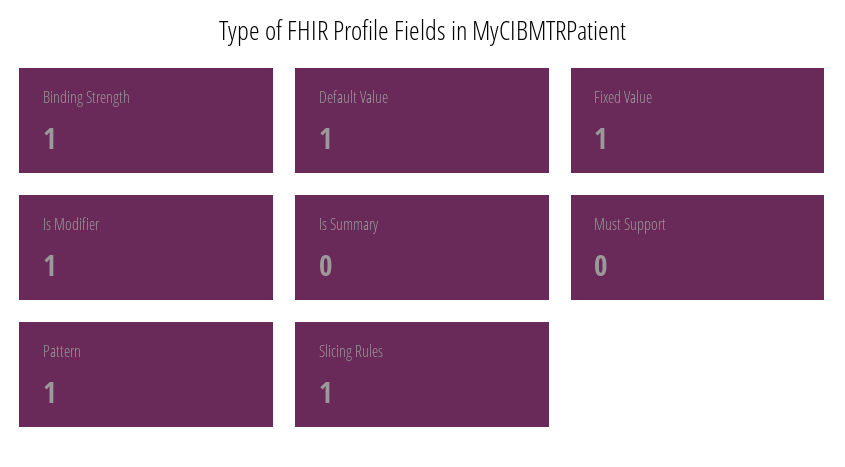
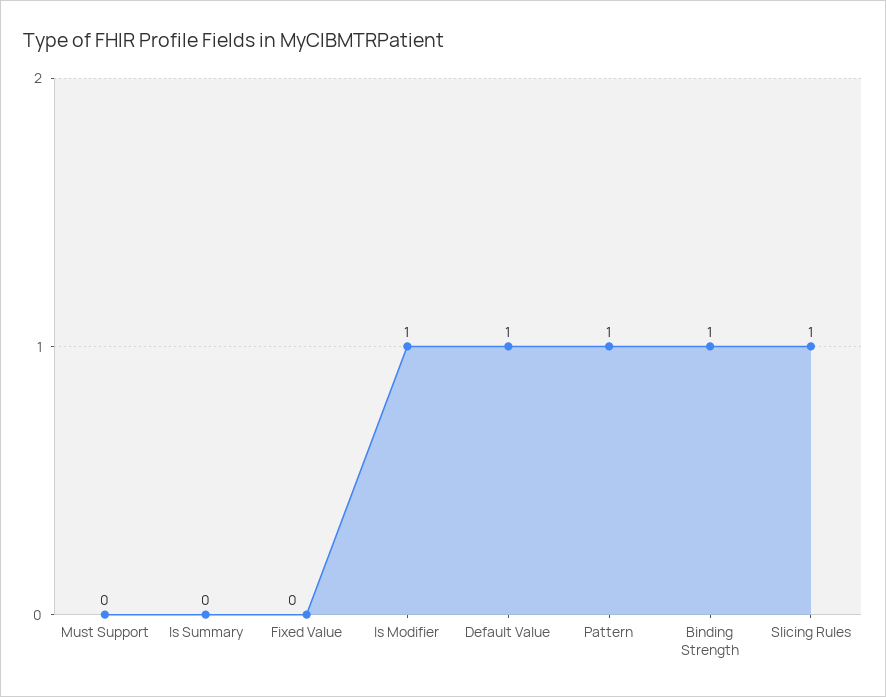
Fixed Value: 1 -> 0

